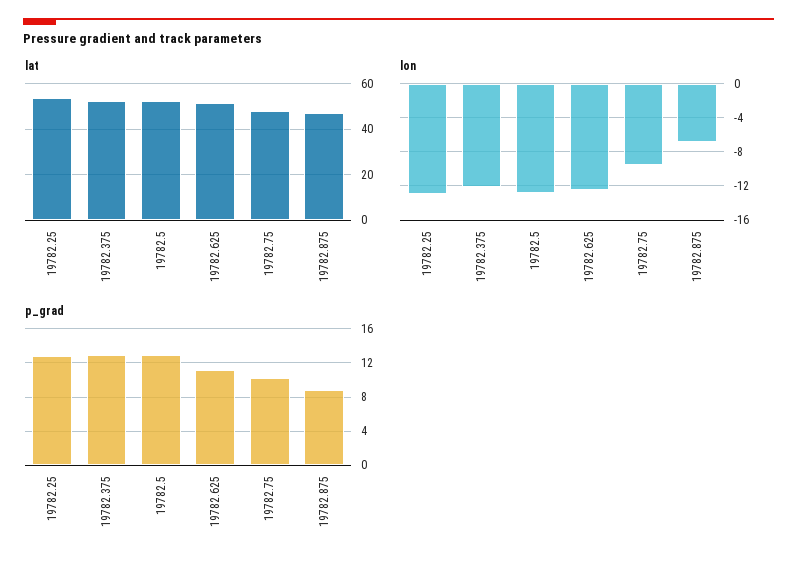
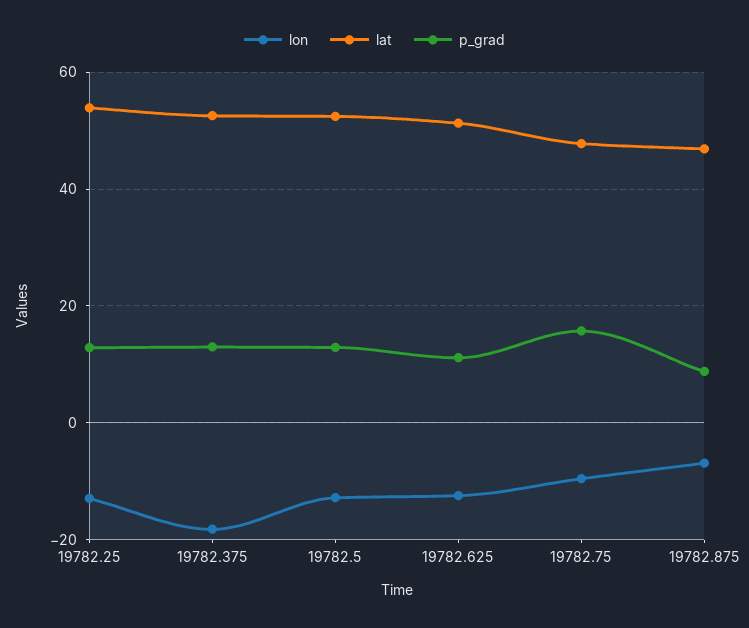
lon, 19782.375: -12 -> -18
p_grad, 19782.75: 10 -> 16

